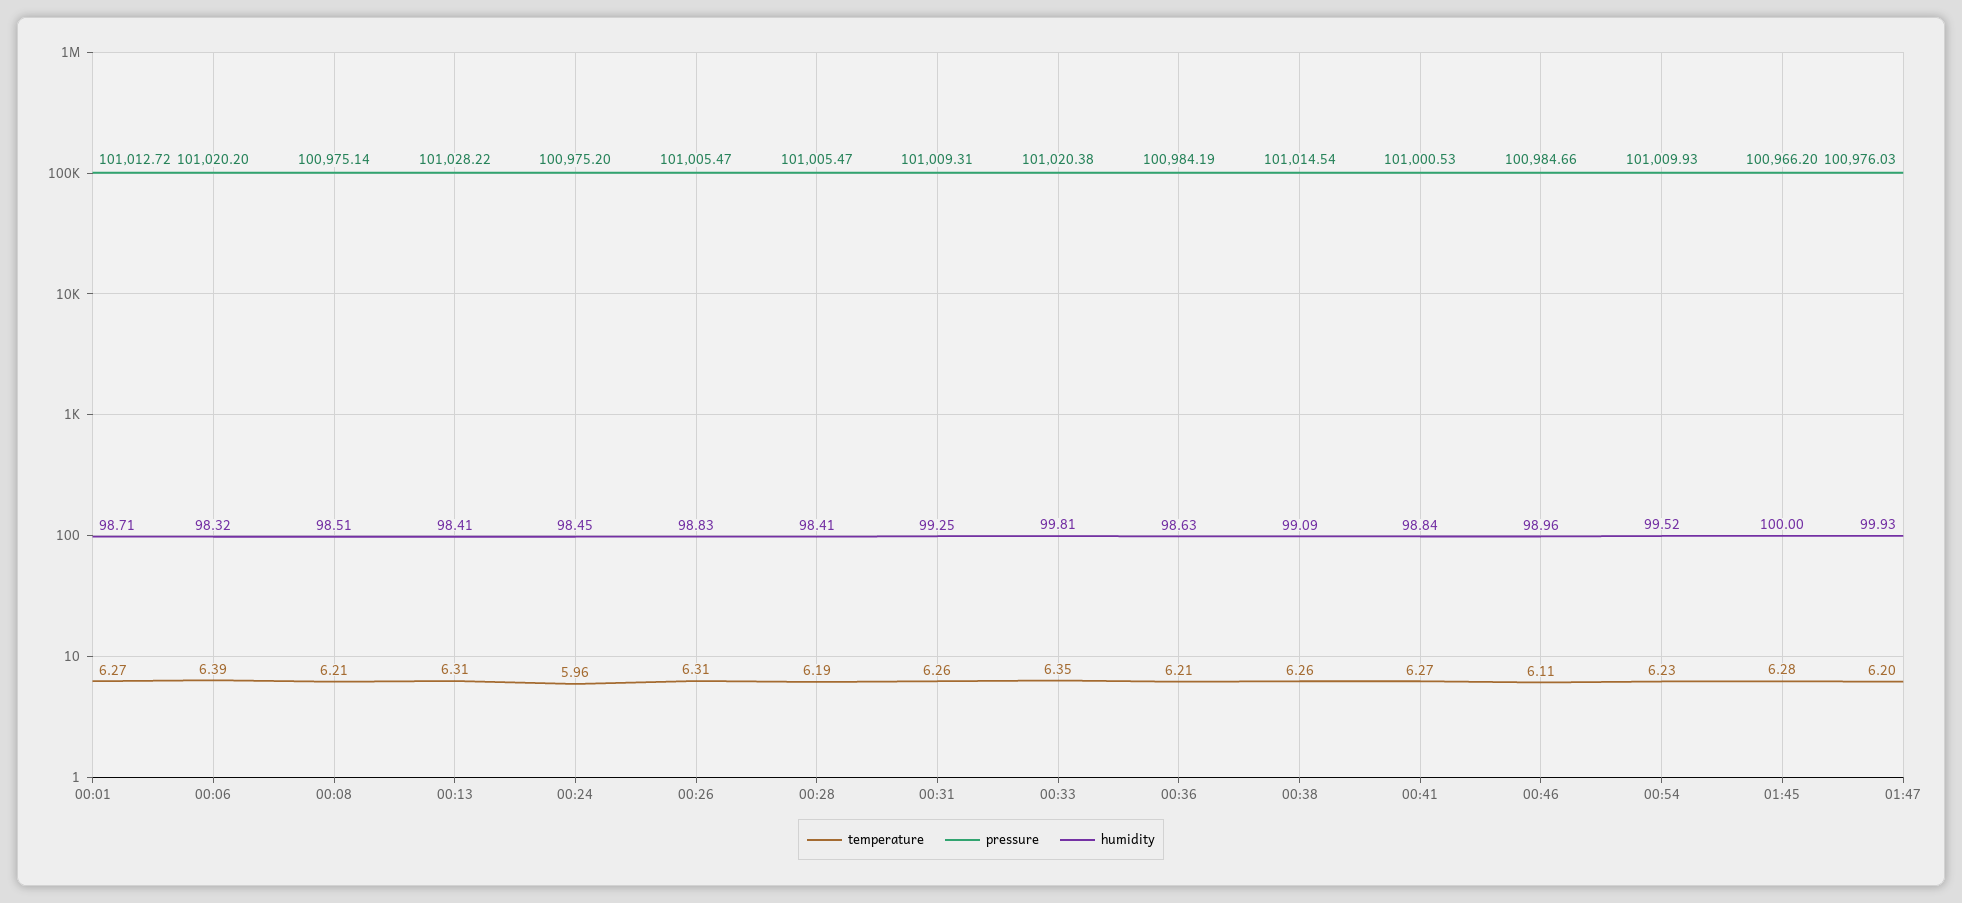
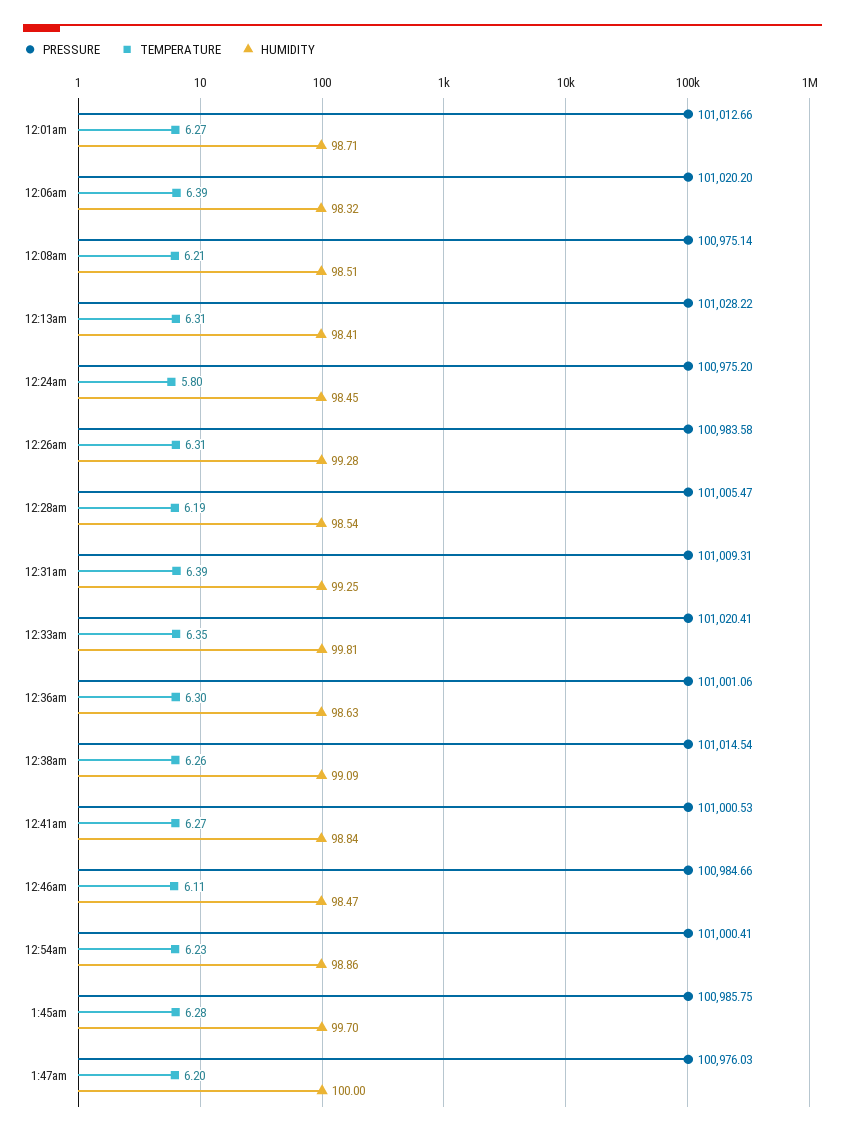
pressure, 00:01: 101012.72 -> 101012.66
temperature, 00:24: 5.96 -> 5.8
pressure, 00:26: 101005.47 -> 100983.58
humidity, 00:26: 98.83 -> 99.28
humidity, 00:28: 98.41 -> 98.54
temperature, 00:31: 6.26 -> 6.39
pressure, 00:33: 101020.38 -> 101020.41
temperature, 00:36: 6.21 -> 6.3
pressure, 00:36: 100984.19 -> 101001.06
humidity, 00:46: 98.96 -> 98.47
pressure, 00:54: 101009.93 -> 101000.41
humidity, 00:54: 99.52 -> 98.86
pressure, 01:45: 100966.2 -> 100985.75
humidity, 01:45: 100 -> 99.7
humidity, 01:47: 99.93 -> 100

